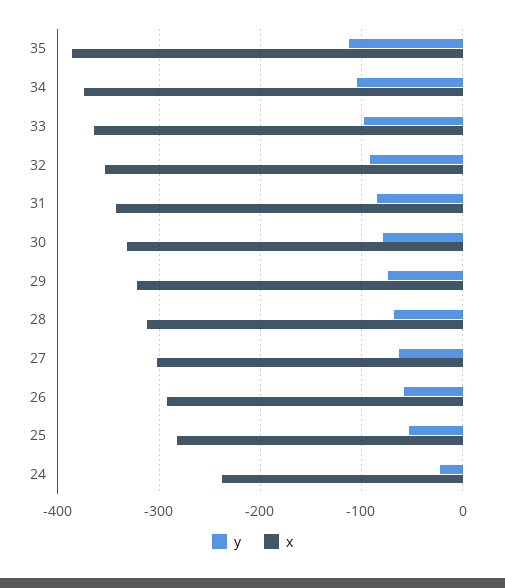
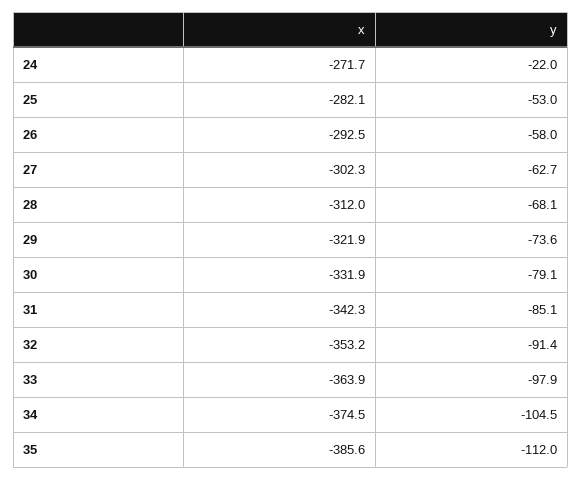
x, 24: -240 -> -271.7

